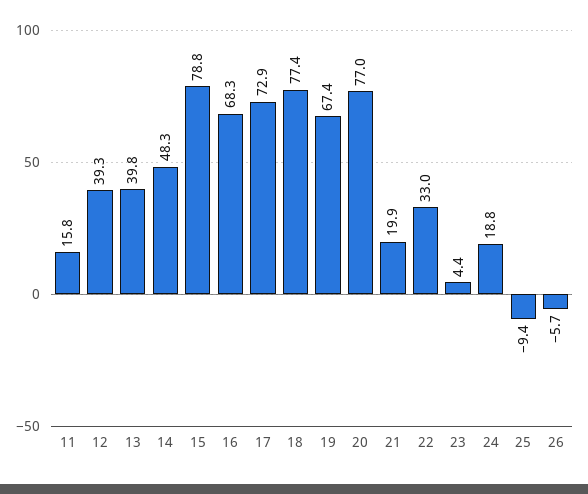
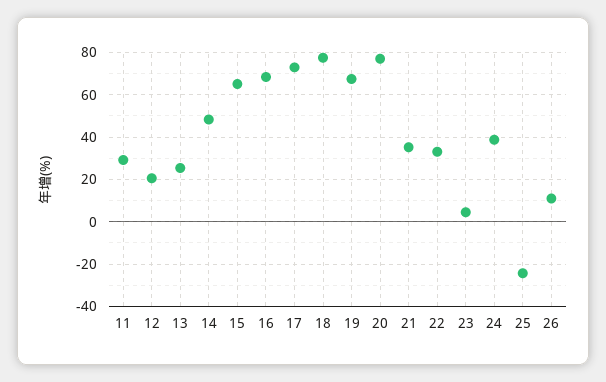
11: 15.8 -> 30
12: 39.3 -> 20
13: 39.8 -> 25
15: 78.8 -> 65
21: 19.9 -> 35
24: 18.8 -> 40
25: -9.4 -> -25
26: -5.7 -> 10

